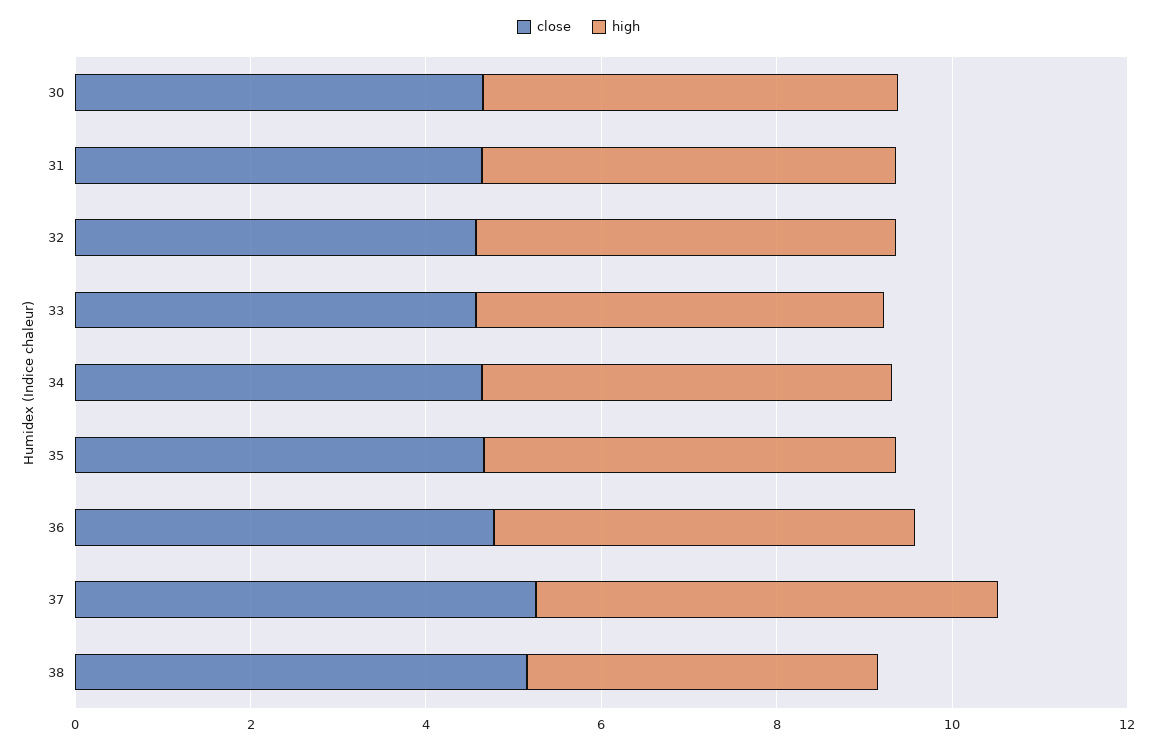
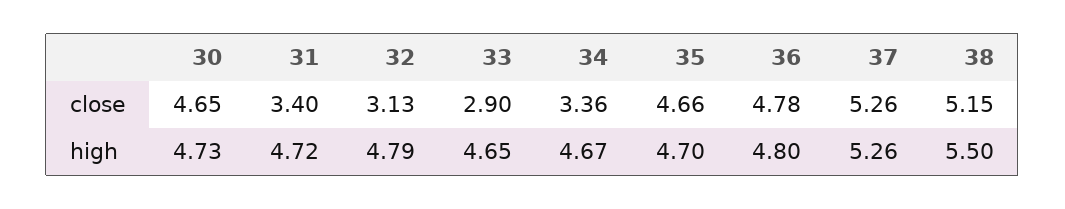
close, 31: 4.5 -> 3.4
close, 32: 4.5 -> 3.13
close, 33: 4.5 -> 2.9
close, 34: 4.5 -> 3.36
high, 38: 4 -> 5.5

